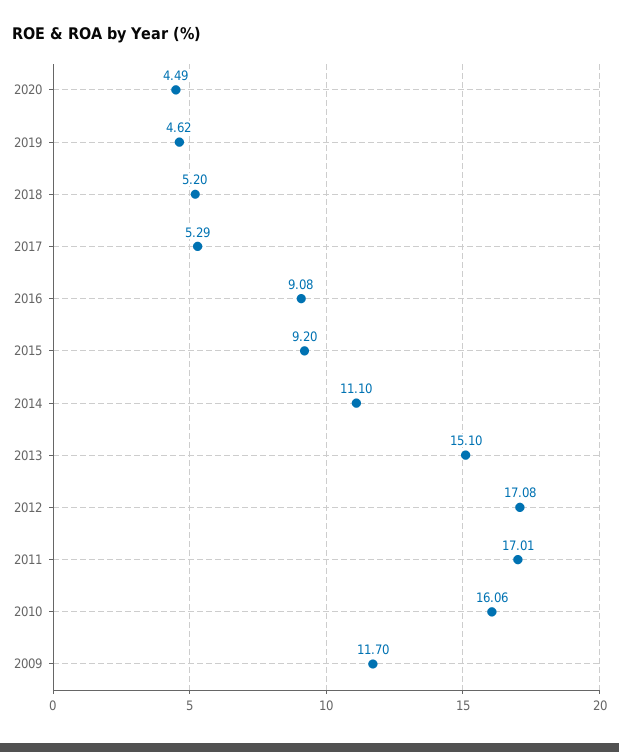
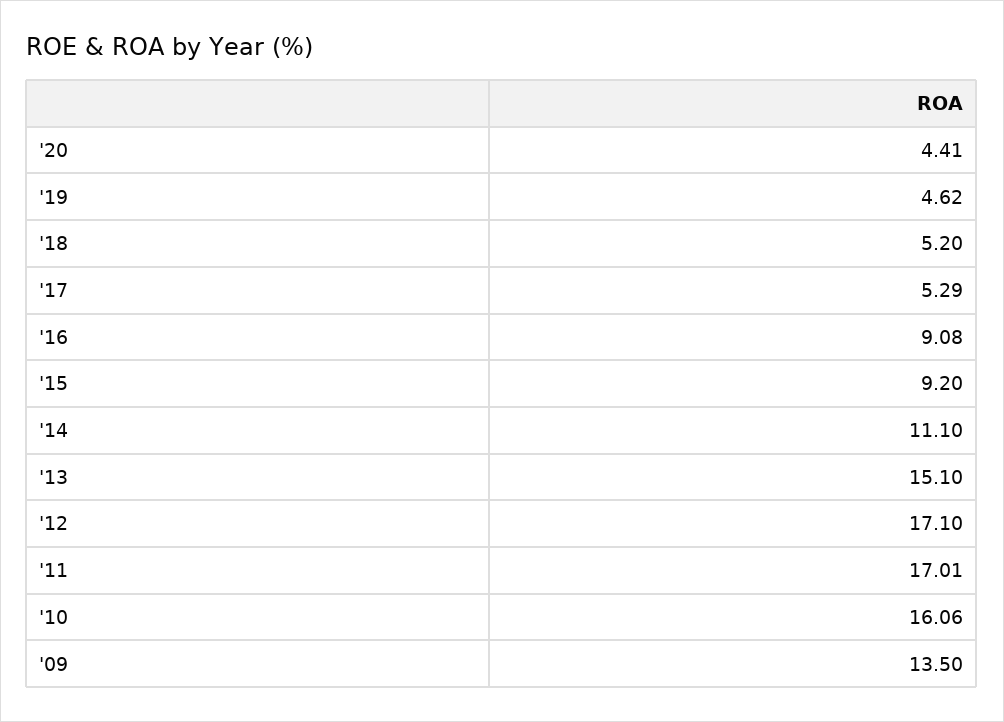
2020: 4.49 -> 4.41
2012: 17.08 -> 17.1
2009: 11.7 -> 13.5

